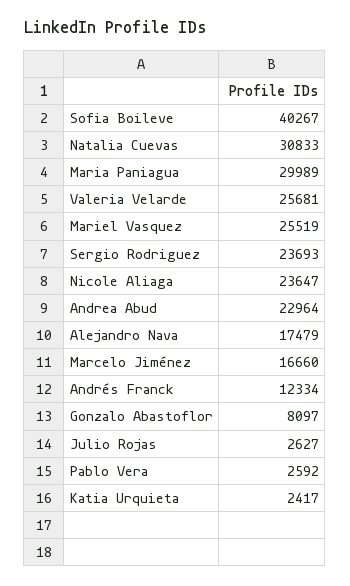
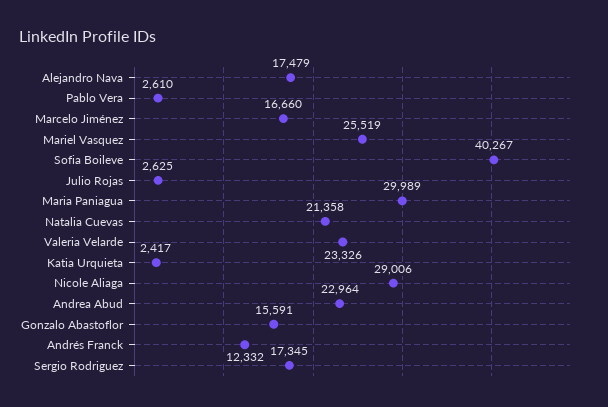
Natalia Cuevas: 30833 -> 21358
Valeria Velarde: 25681 -> 23326
Sergio Rodriguez: 23693 -> 17345
Nicole Aliaga: 23647 -> 29006
Andrés Franck: 12334 -> 12332
Gonzalo Abastoflor: 8097 -> 15591
Julio Rojas: 2627 -> 2625
Pablo Vera: 2592 -> 2610

